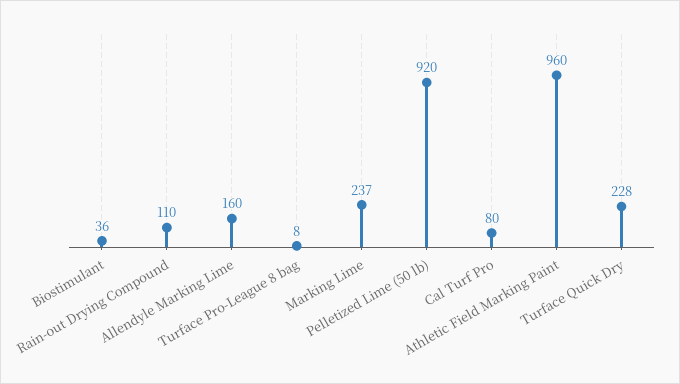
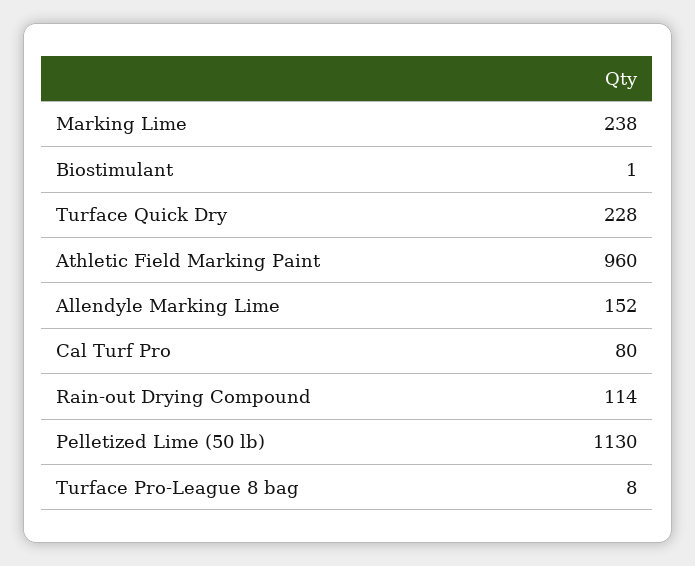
Biostimulant: 36 -> 1
Rain-out Drying Compound: 110 -> 114
Allendyle Marking Lime: 160 -> 152
Marking Lime: 237 -> 238
Pelletized Lime (50 lb): 920 -> 1130

